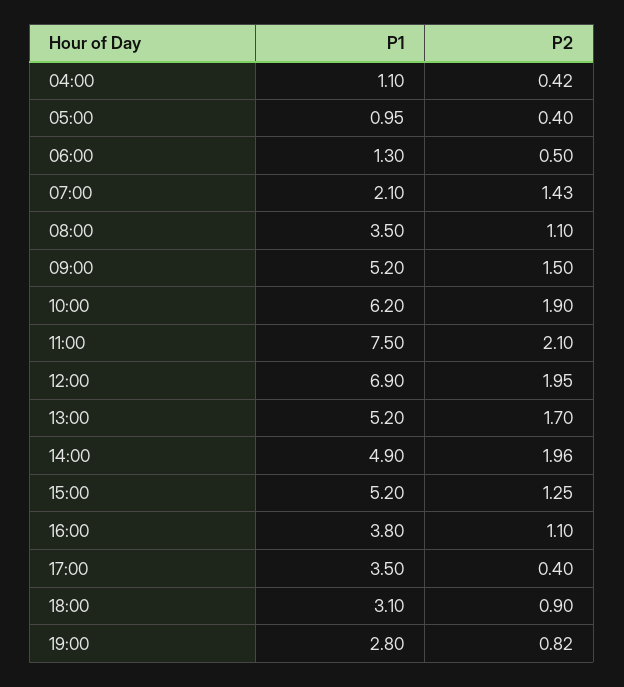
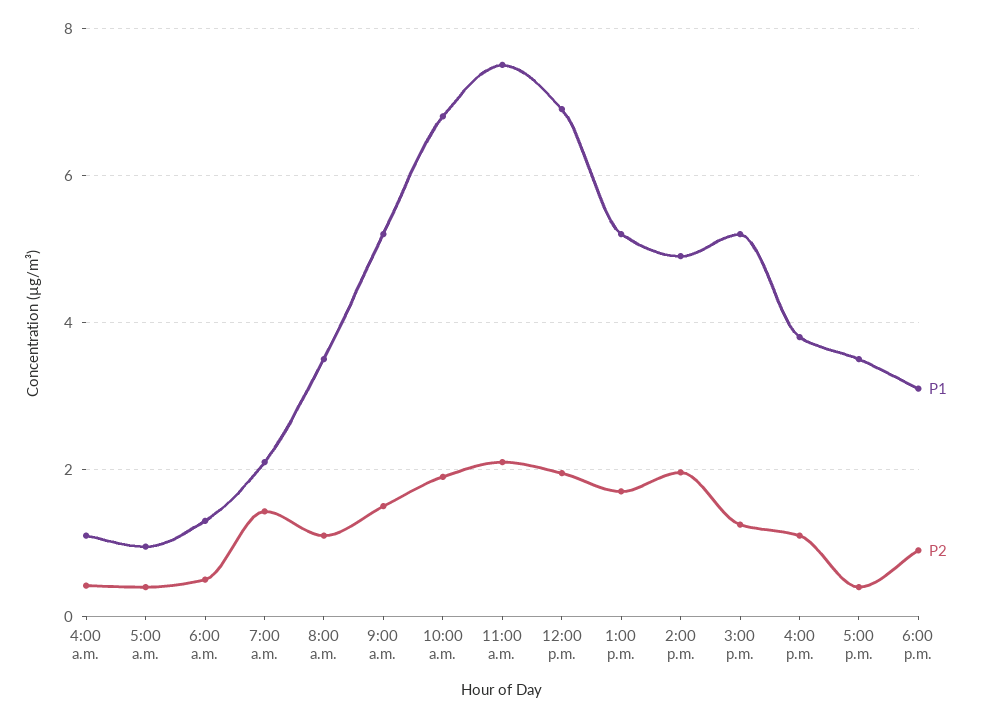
P1, 10:00: 6.2 -> 6.8
P1, 19:00: 2.8 -> none
P2, 19:00: 0.82 -> none

